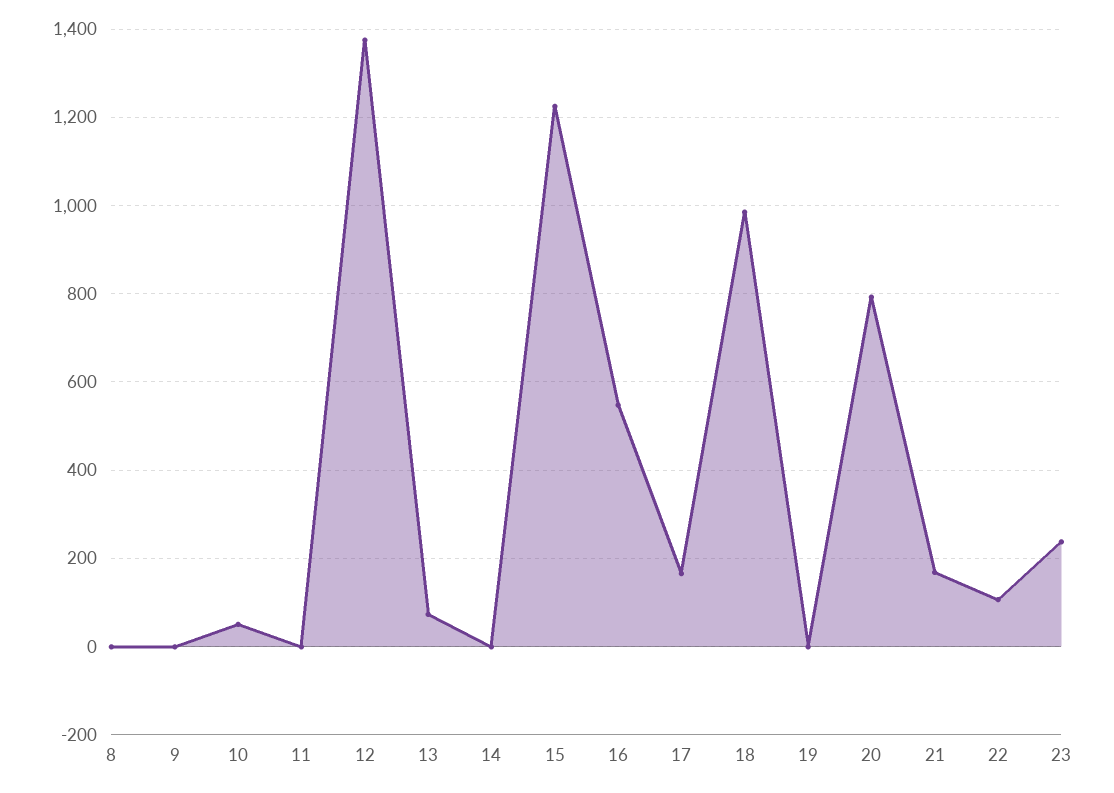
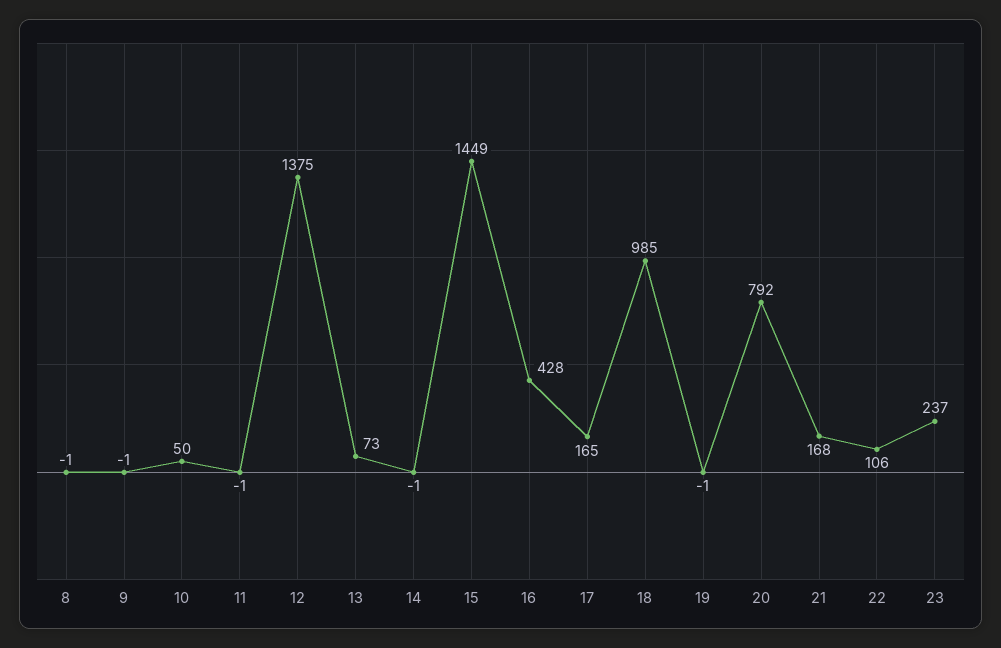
15: 1220 -> 1449
16: 540 -> 428

